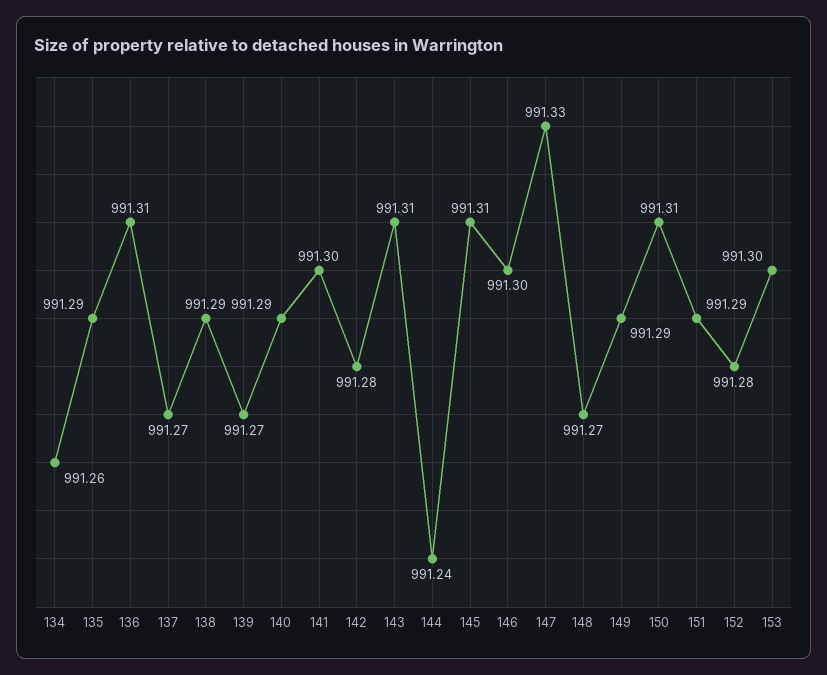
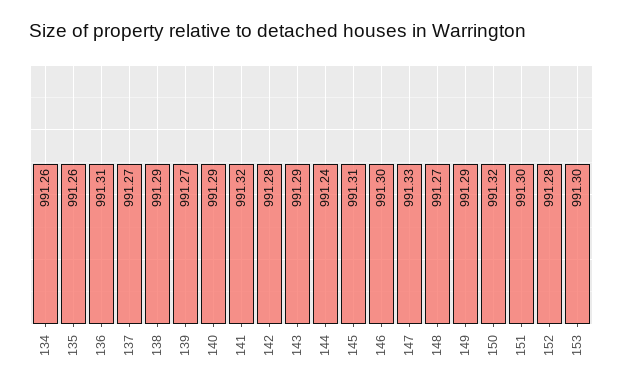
135: 991.29 -> 991.26
141: 991.3 -> 991.32
143: 991.31 -> 991.29
150: 991.31 -> 991.32
151: 991.29 -> 991.3

